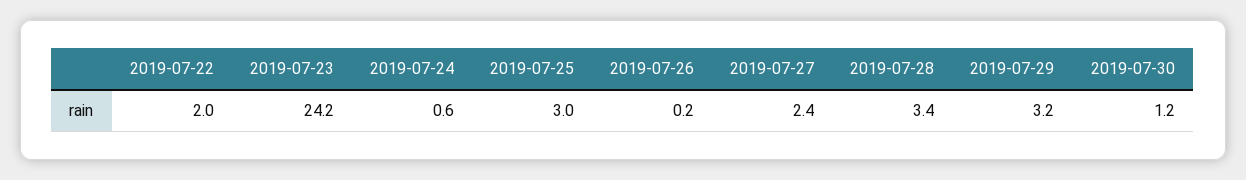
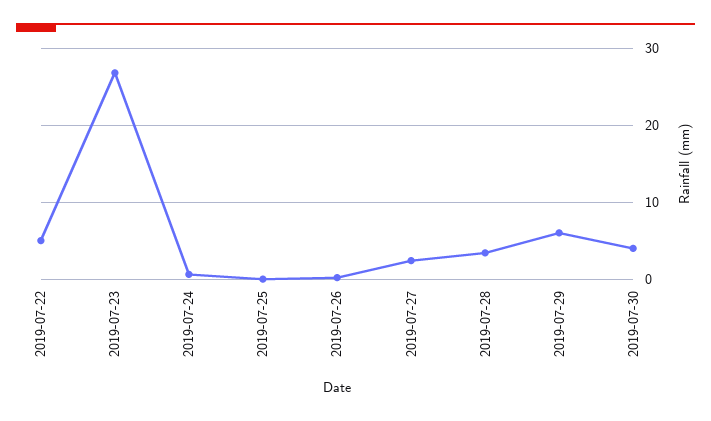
2019-07-22: 2 -> 5
2019-07-23: 24.2 -> 27
2019-07-25: 3 -> 0
2019-07-29: 3.2 -> 6
2019-07-30: 1.2 -> 4

